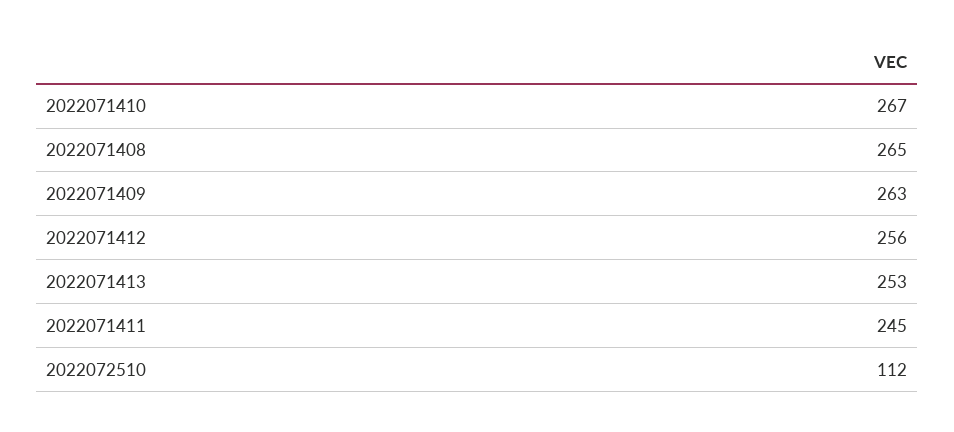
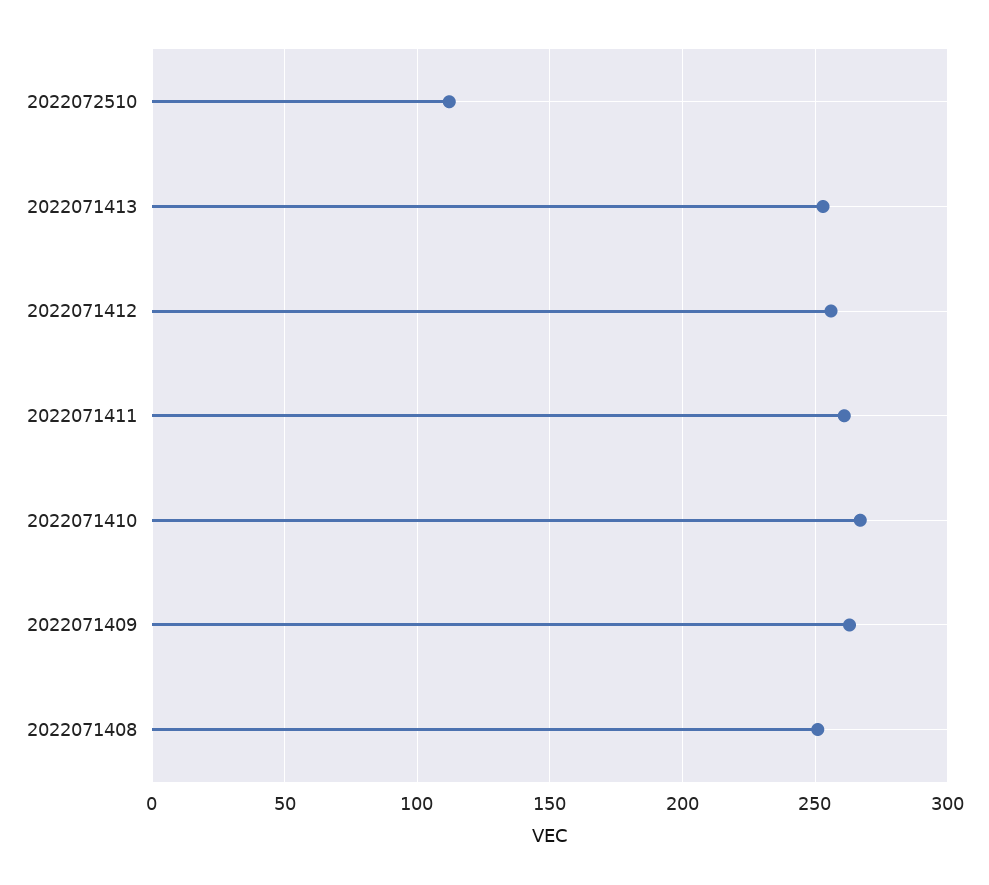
2022071408: 265 -> 250
2022071411: 245 -> 260

